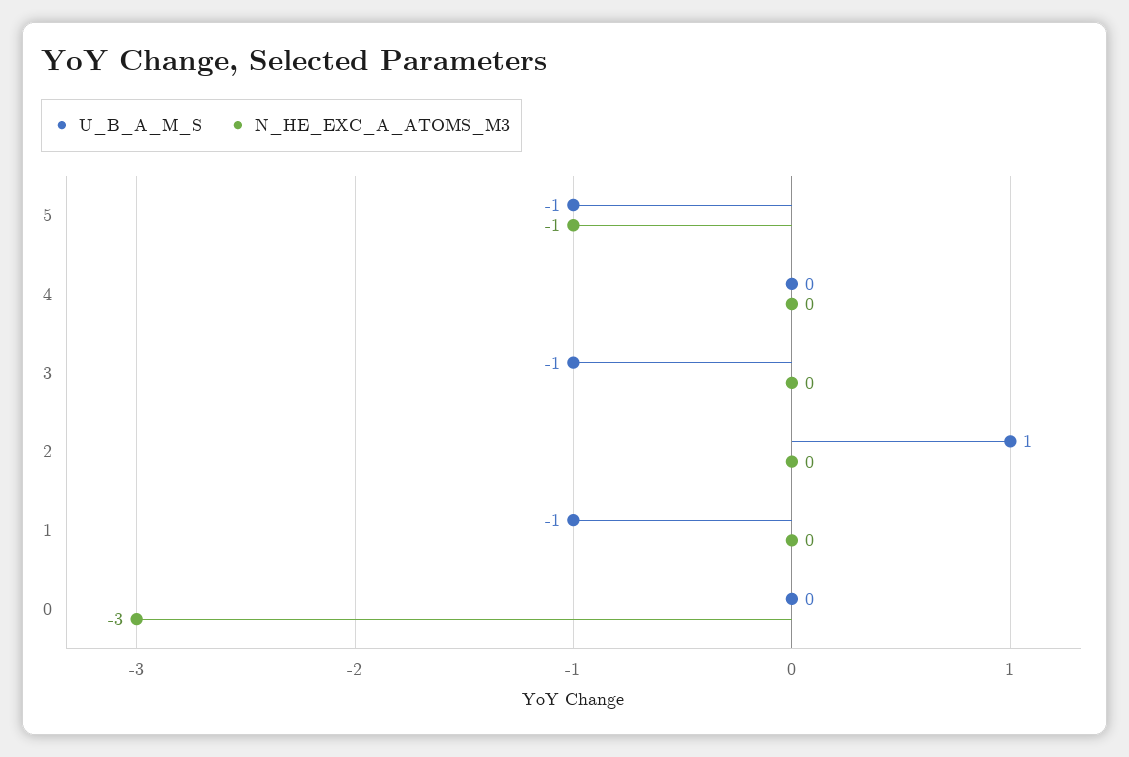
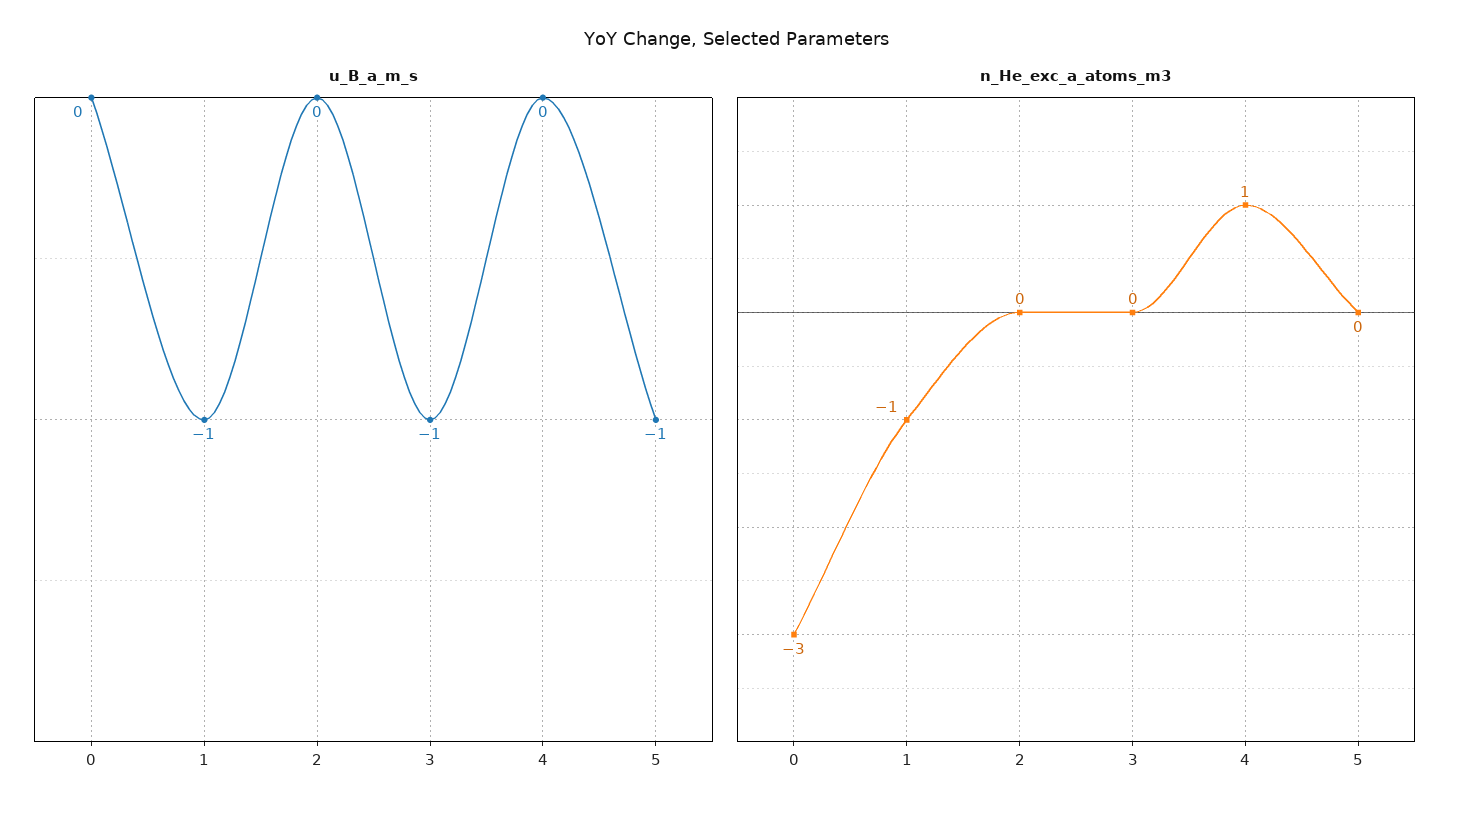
N_HE_EXC_A_ATOMS_M3, 5: -1 -> 0
N_HE_EXC_A_ATOMS_M3, 4: 0 -> 1
U_B_A_M_S, 2: 1 -> 0
N_HE_EXC_A_ATOMS_M3, 1: 0 -> -1

